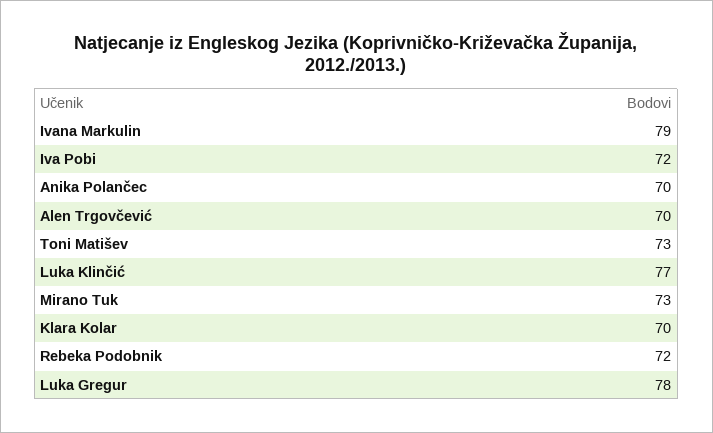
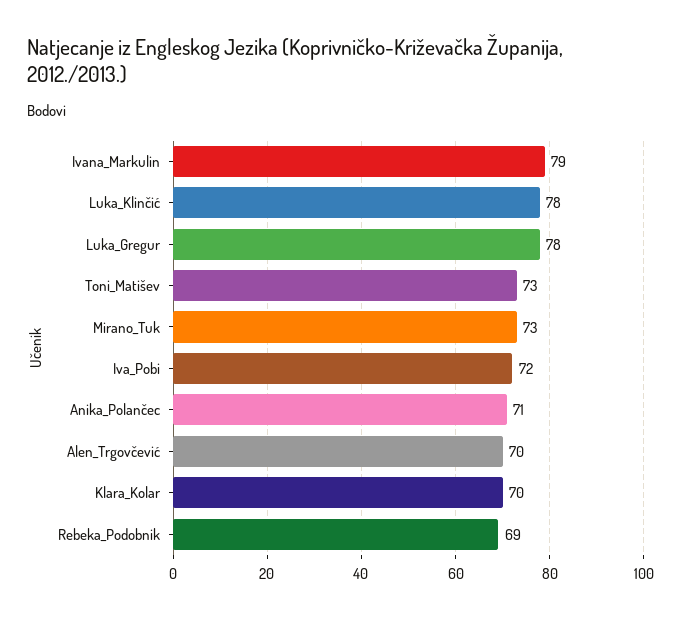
Anika Polančec: 70 -> 71
Luka Klinčić: 77 -> 78
Rebeka Podobnik: 72 -> 69

